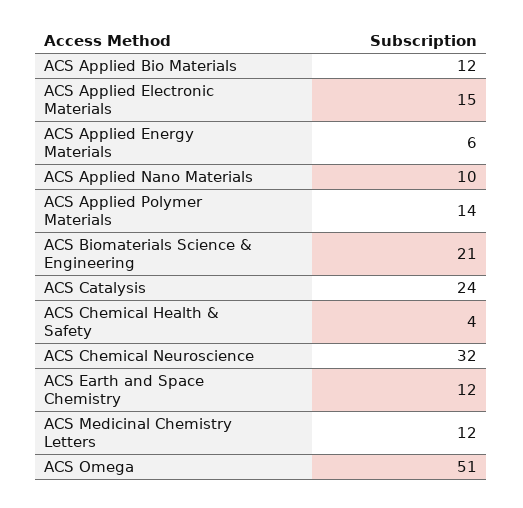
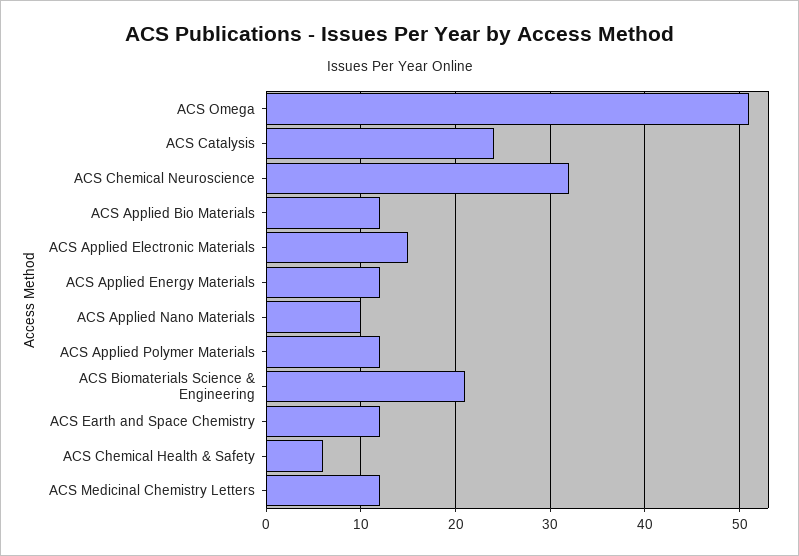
ACS Applied Energy Materials: 6 -> 12
ACS Applied Polymer Materials: 14 -> 12
ACS Chemical Health & Safety: 4 -> 6

